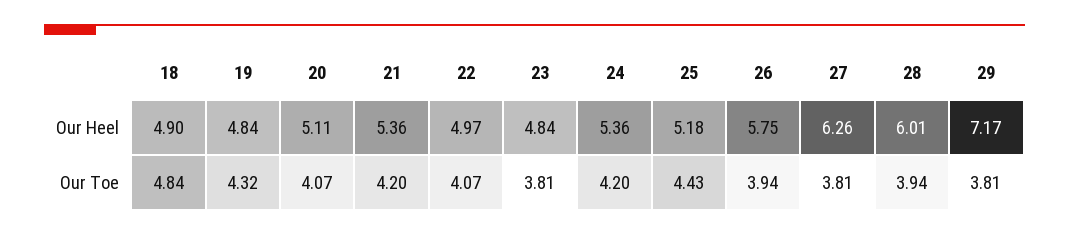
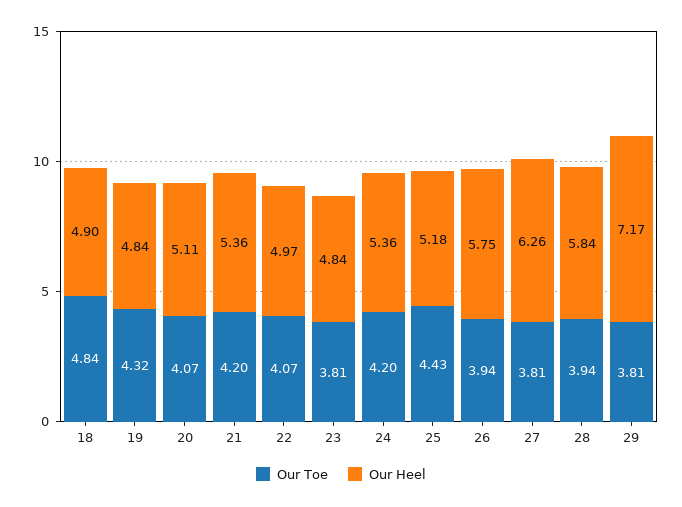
Our Heel, 28: 6.01 -> 5.84

